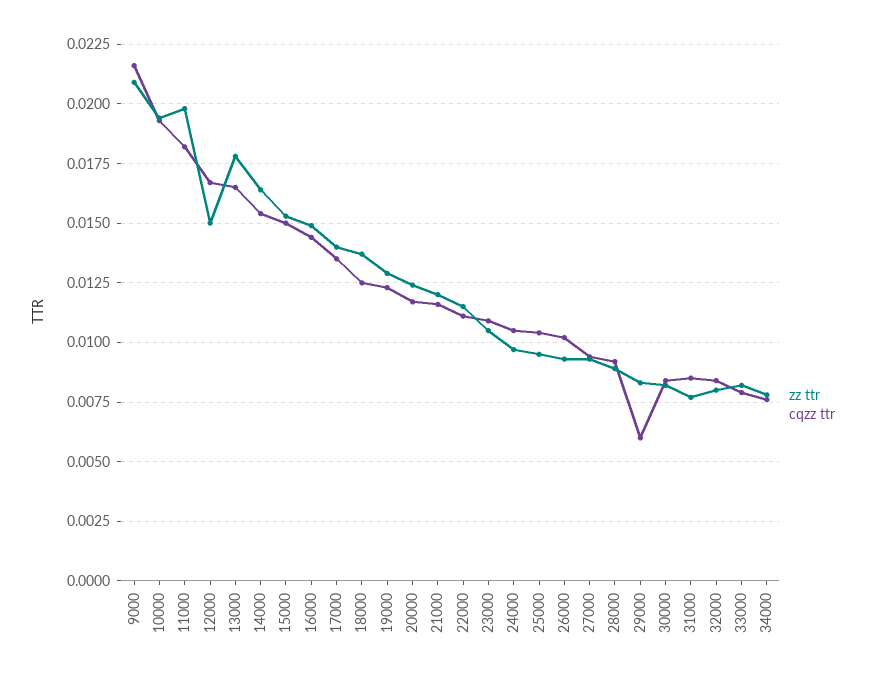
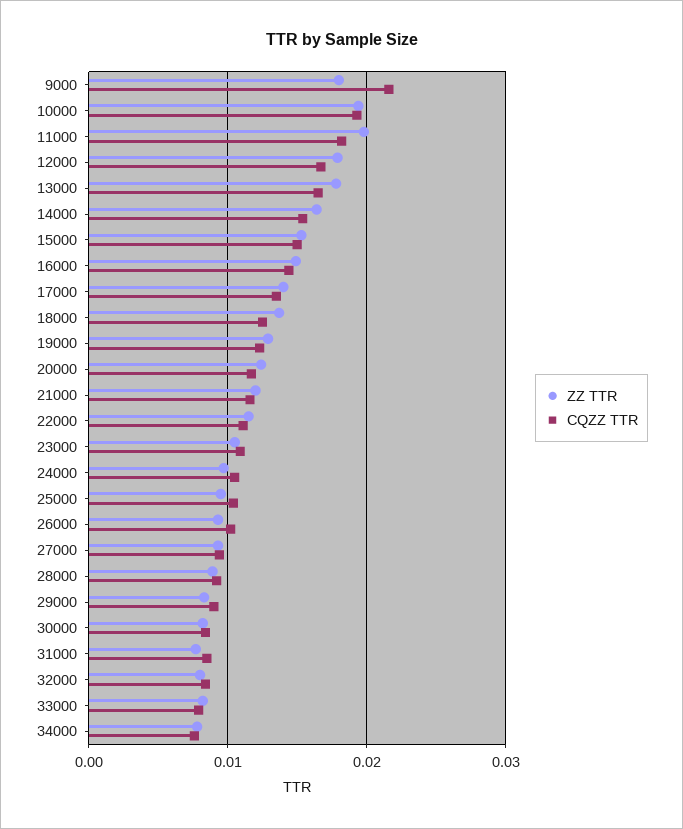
zz ttr, 9000: 0.021 -> 0.018
zz ttr, 12000: 0.015 -> 0.018
cqzz ttr, 29000: 0.006 -> 0.009

